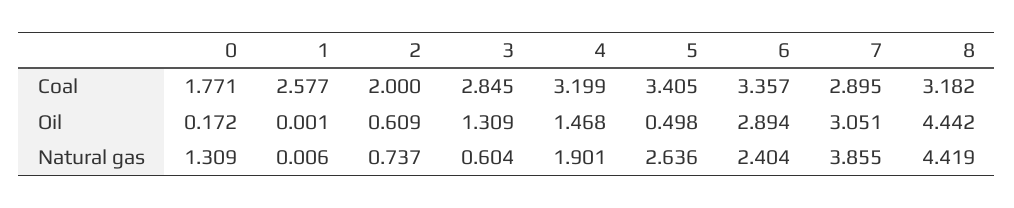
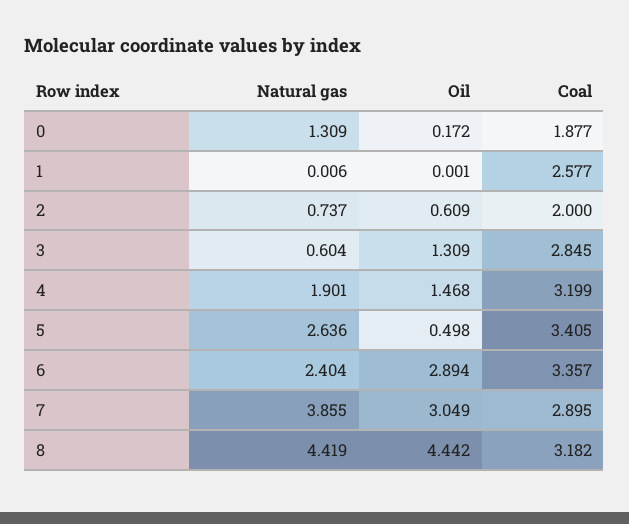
0, Coal: 1.771 -> 1.877
7, Oil: 3.051 -> 3.049

